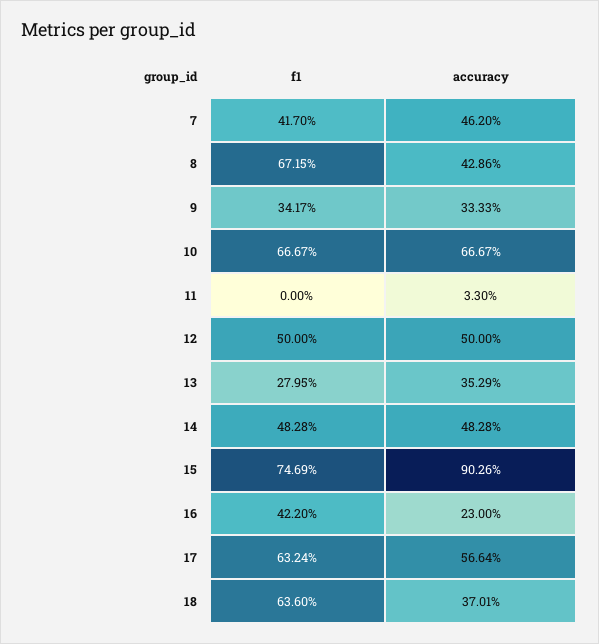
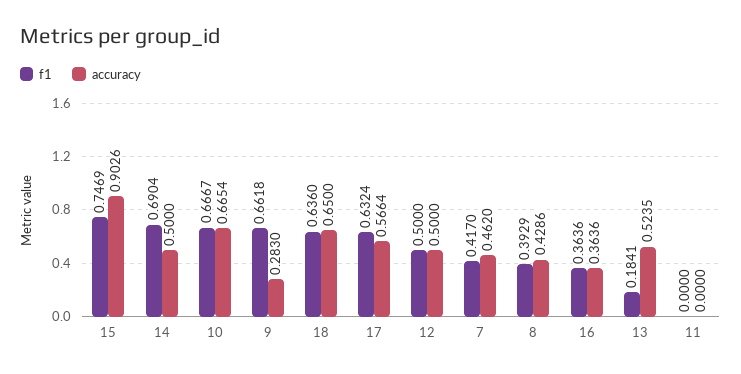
f1, 8: 0.6715 -> 0.3929
f1, 9: 0.3417 -> 0.6618
accuracy, 9: 0.3333 -> 0.283
accuracy, 10: 0.6667 -> 0.6654
accuracy, 11: 0.033 -> 0
f1, 13: 0.2795 -> 0.1841
accuracy, 13: 0.3529 -> 0.5235
f1, 14: 0.4828 -> 0.6904
accuracy, 14: 0.4828 -> 0.5
f1, 16: 0.422 -> 0.3636
accuracy, 16: 0.23 -> 0.3636
accuracy, 18: 0.3701 -> 0.65

